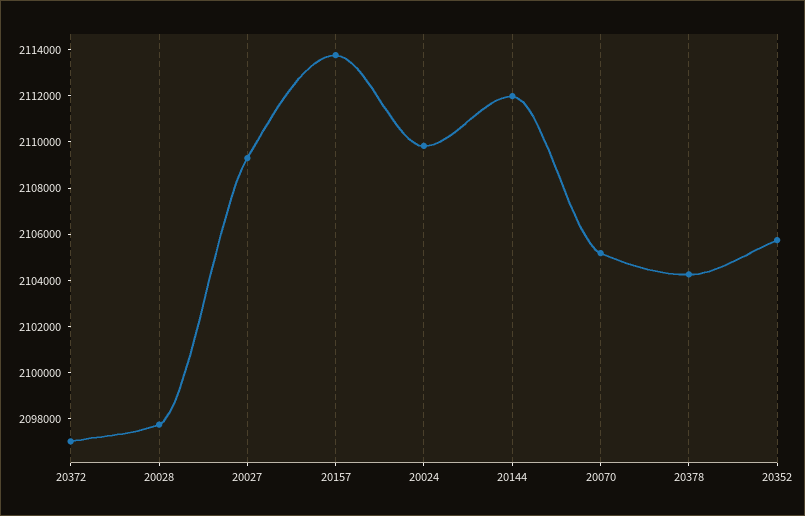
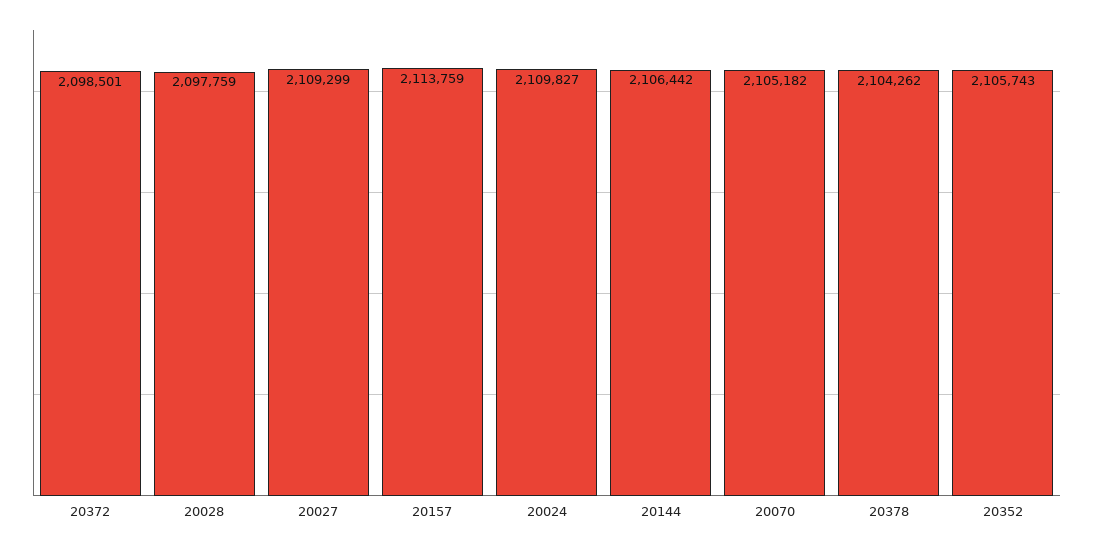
20372: 2097000 -> 2098501
20144: 2112000 -> 2106442

